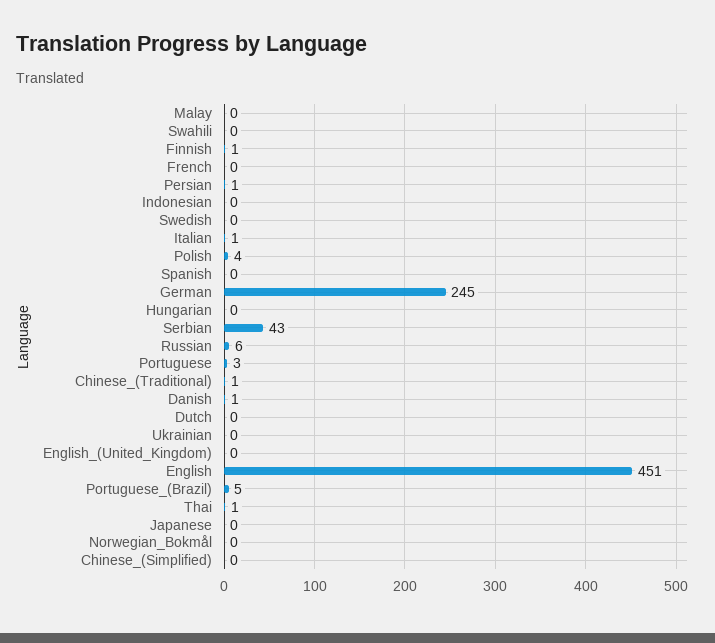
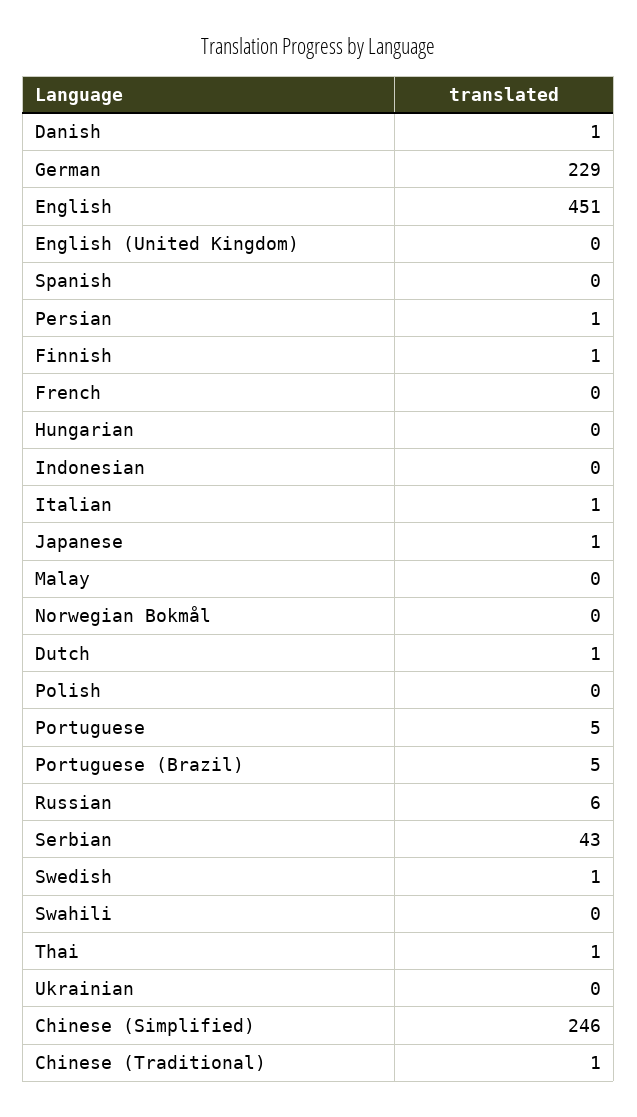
Swedish: 0 -> 1
Polish: 4 -> 0
German: 245 -> 229
Portuguese: 3 -> 5
Dutch: 0 -> 1
Japanese: 0 -> 1
Chinese_(Simplified): 0 -> 246

